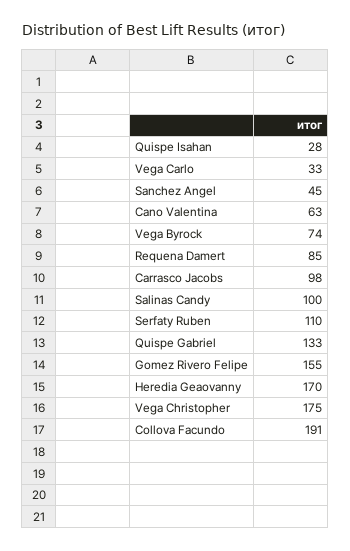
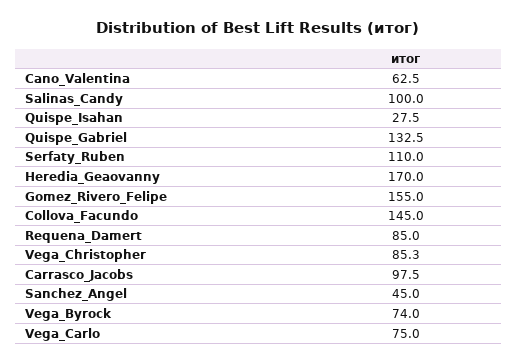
Vega Carlo: 33 -> 75
Vega Christopher: 175 -> 85.3
Collova Facundo: 191 -> 145

